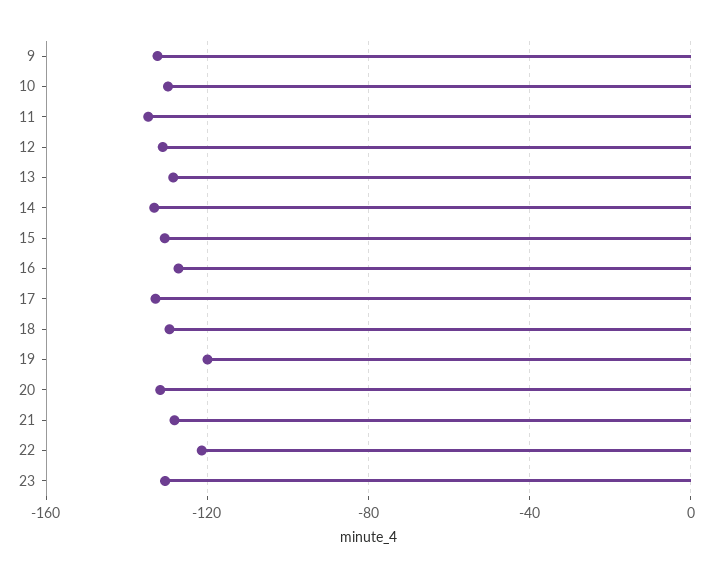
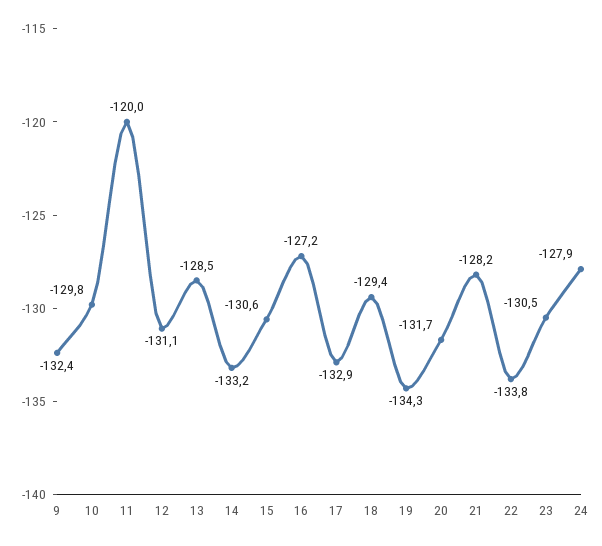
11: -135 -> -120
19: -120 -> -134.3
22: -120 -> -133.8
24: none -> -127.9

